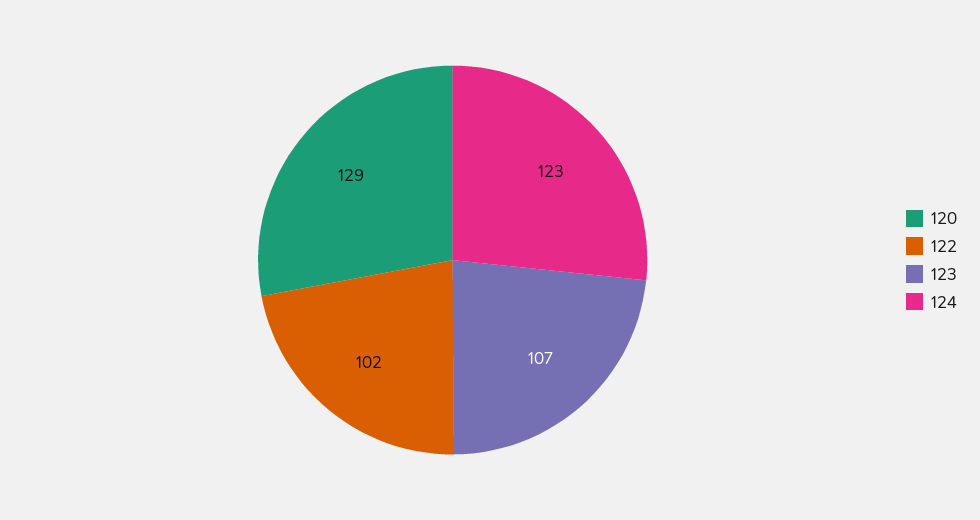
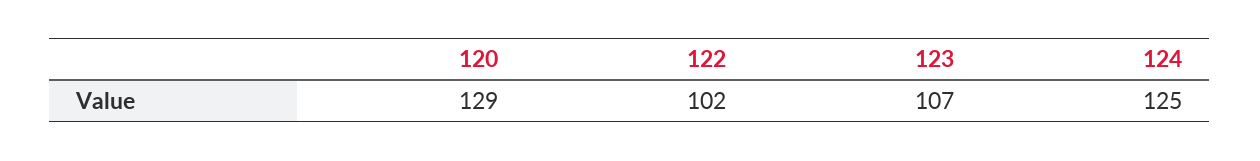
124: 123 -> 125

